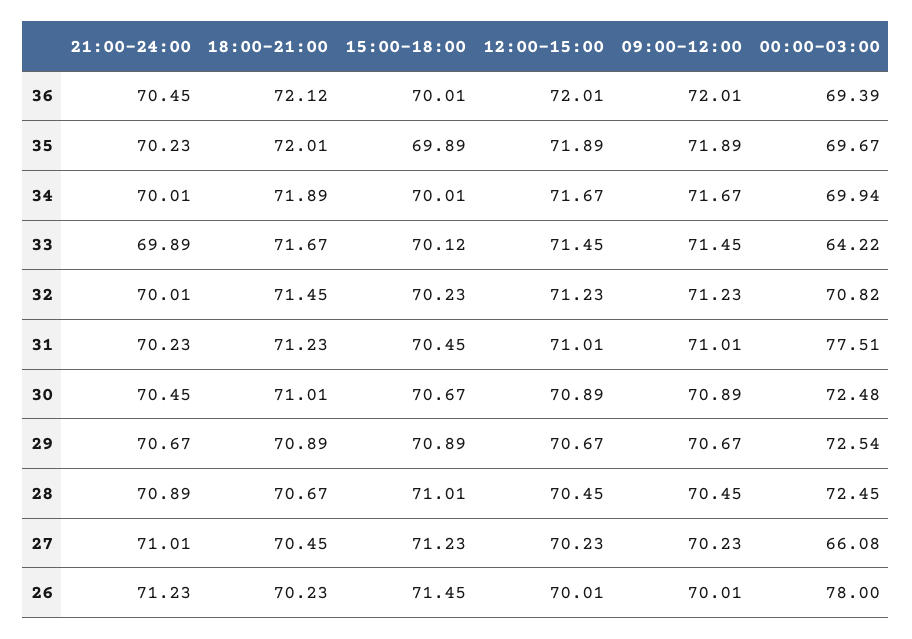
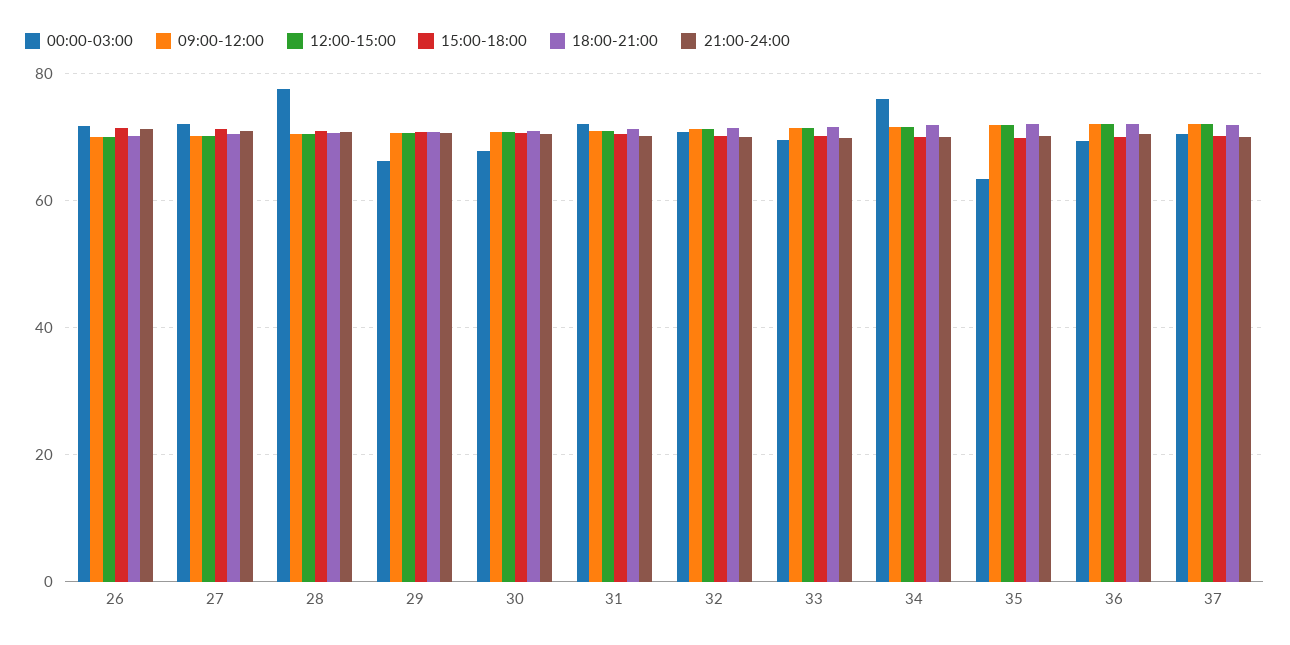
00:00-03:00, 35: 69.67 -> 64
00:00-03:00, 34: 69.94 -> 76
00:00-03:00, 33: 64.22 -> 70
00:00-03:00, 31: 77.51 -> 72
00:00-03:00, 30: 72.48 -> 68
00:00-03:00, 29: 72.54 -> 66
00:00-03:00, 28: 72.45 -> 78
00:00-03:00, 27: 66.08 -> 72
00:00-03:00, 26: 78 -> 72
00:00-03:00, 37: none -> 70
09:00-12:00, 37: none -> 72
12:00-15:00, 37: none -> 72
15:00-18:00, 37: none -> 70
18:00-21:00, 37: none -> 72
21:00-24:00, 37: none -> 70

